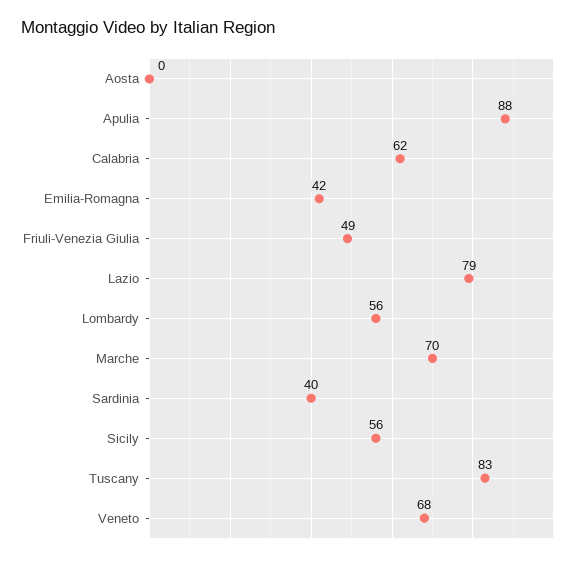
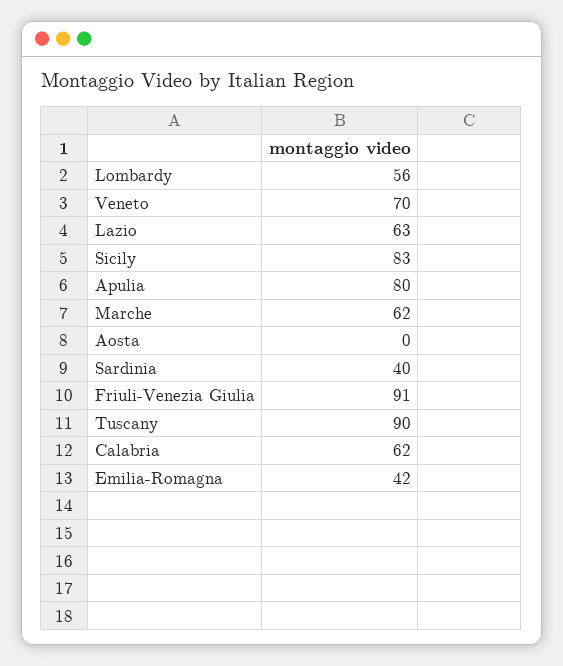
Apulia: 88 -> 80
Friuli-Venezia Giulia: 49 -> 91
Lazio: 79 -> 63
Marche: 70 -> 62
Sicily: 56 -> 83
Tuscany: 83 -> 90
Veneto: 68 -> 70

